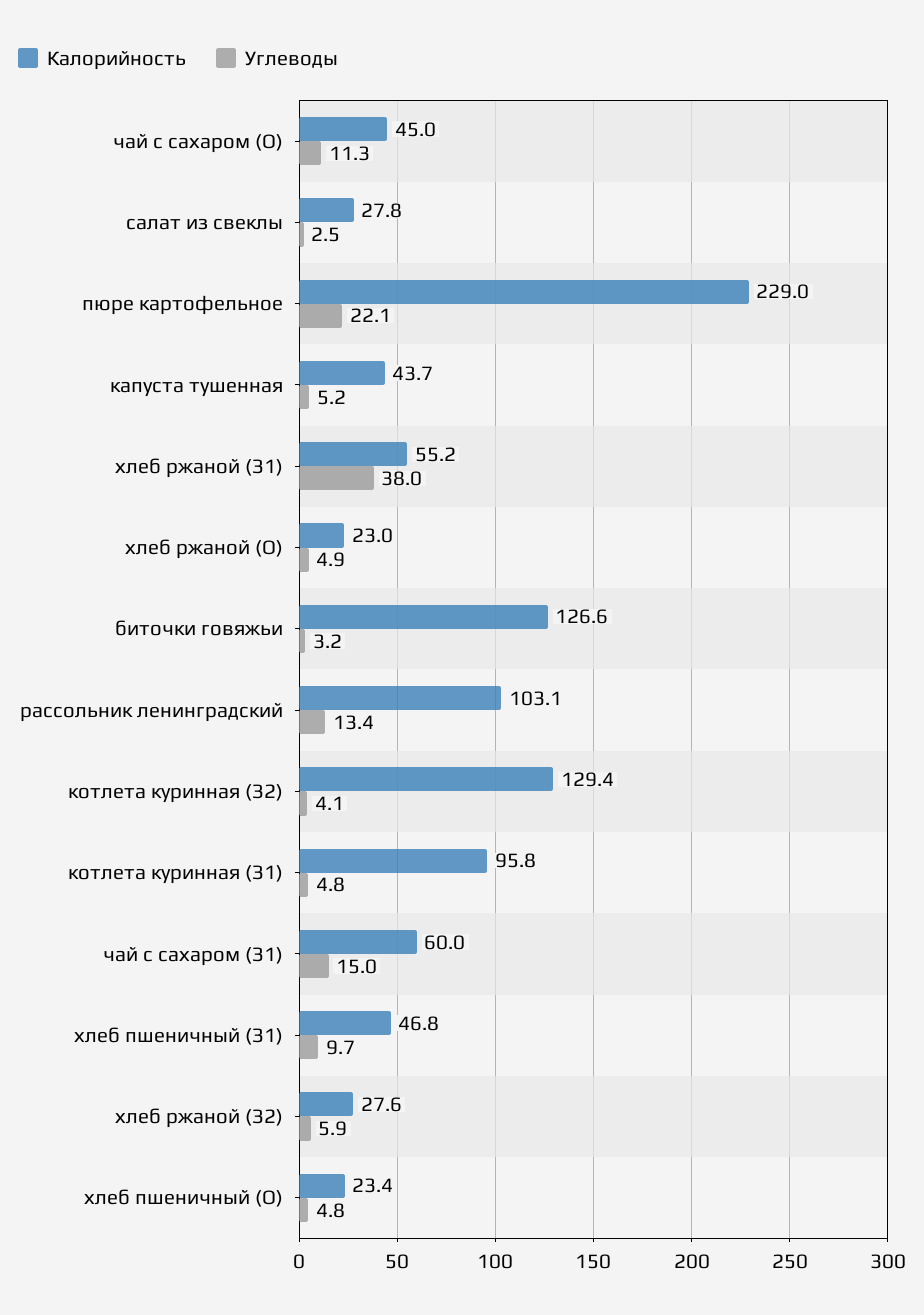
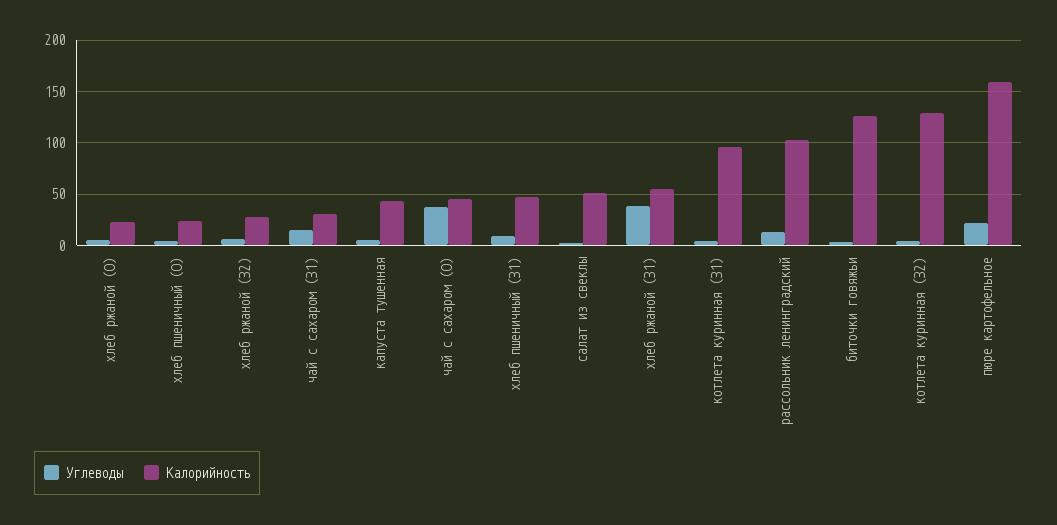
Углеводы, чай с сахаром (О): 11.3 -> 40
Калорийность, салат из свеклы: 27.8 -> 50
Калорийность, пюре картофельное: 229 -> 160
Калорийность, чай с сахаром (З1): 60 -> 30

